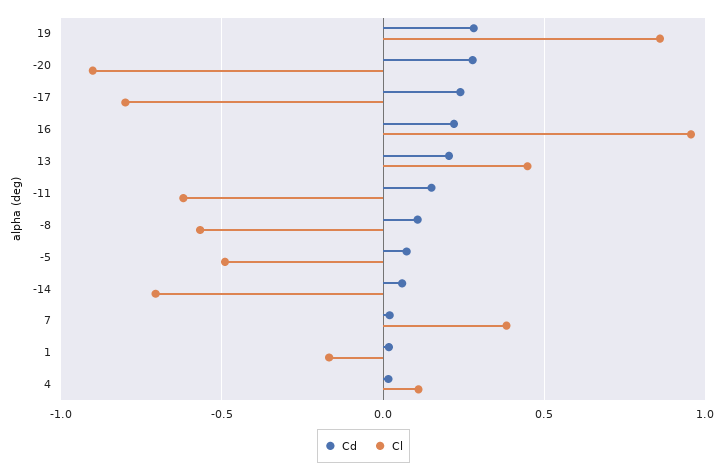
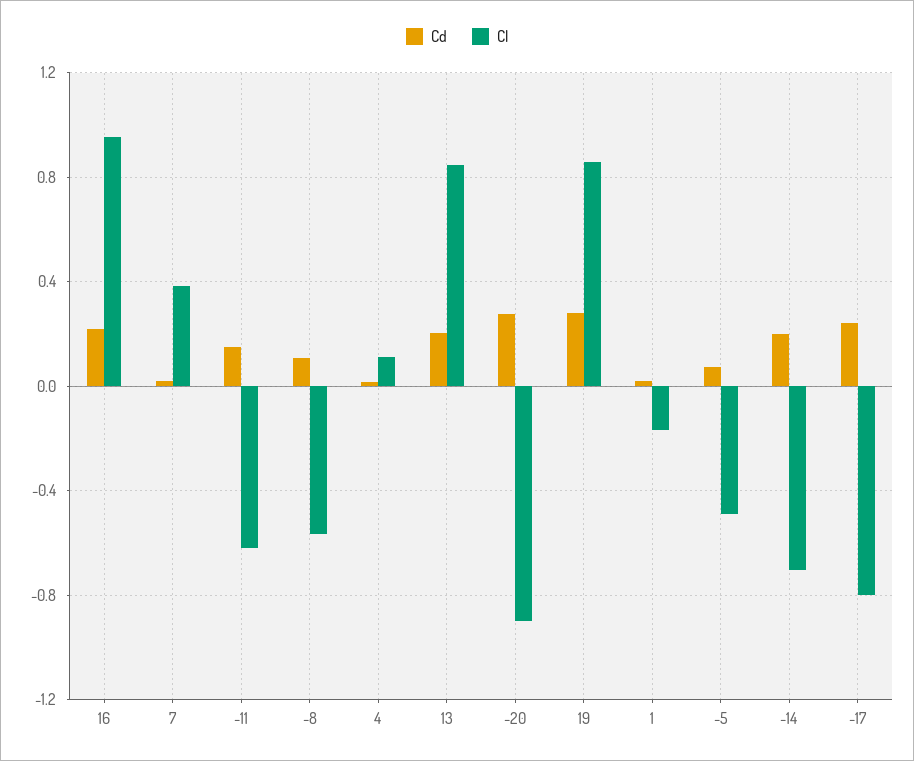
Cl, 13: 0.45 -> 0.85
Cd, -14: 0.05 -> 0.2

